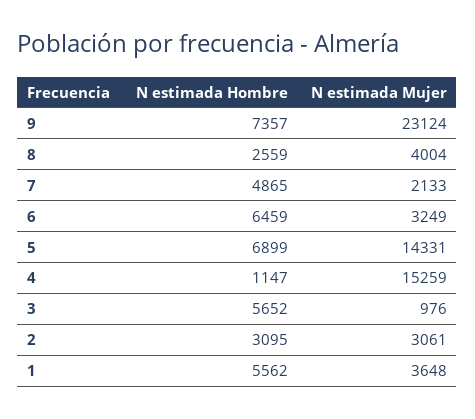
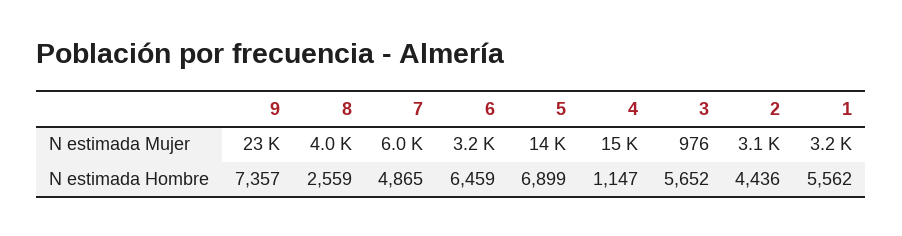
N estimada Mujer, 7: 2133 -> 6000
N estimada Hombre, 2: 3095 -> 4436
N estimada Mujer, 1: 3648 -> 3200

